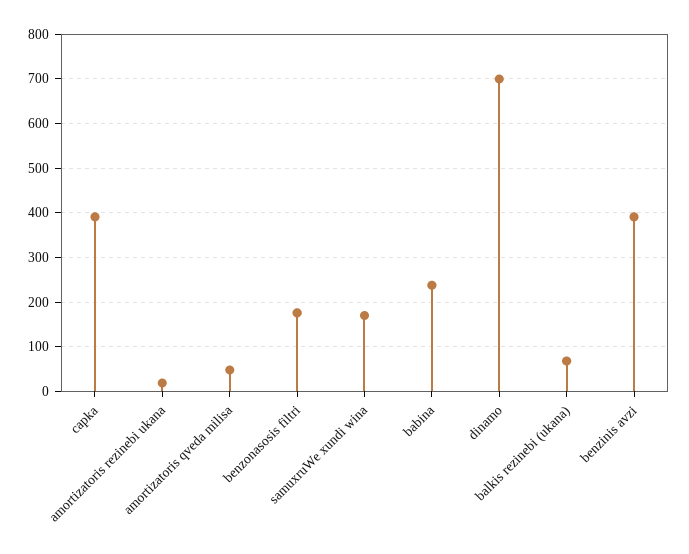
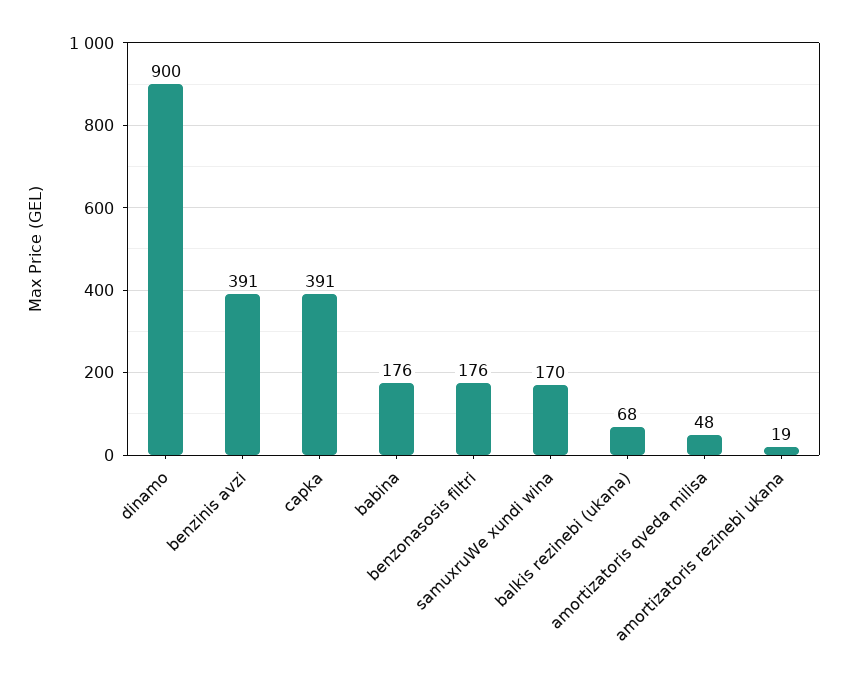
babina: 240 -> 176
dinamo: 700 -> 900

